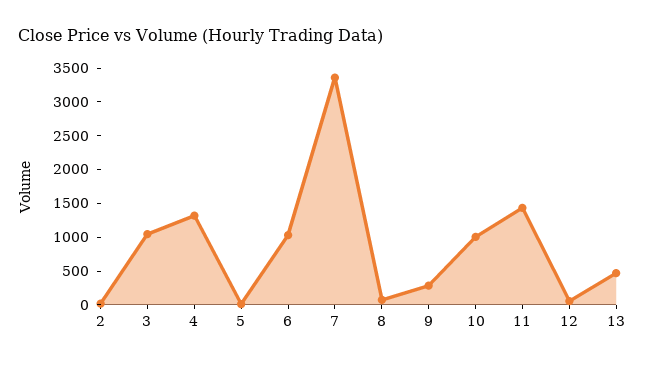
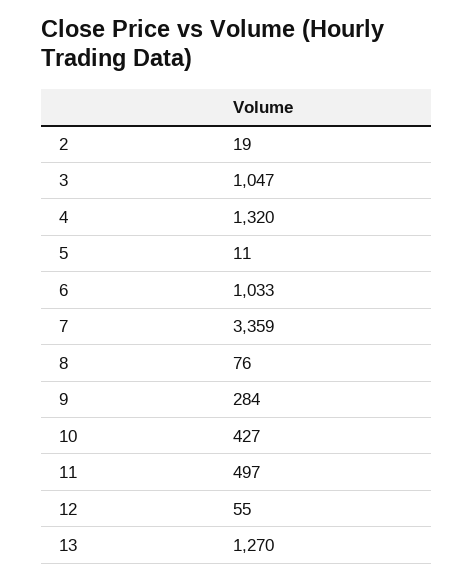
10: 1000 -> 427
11: 1500 -> 497
13: 500 -> 1270

